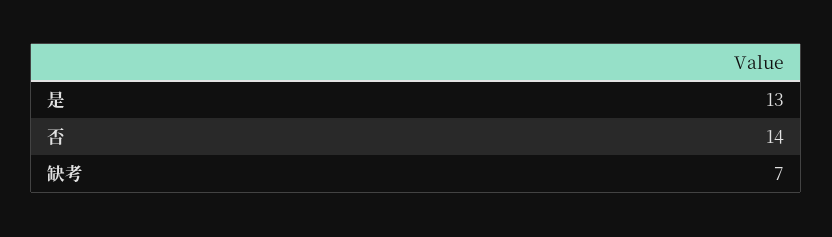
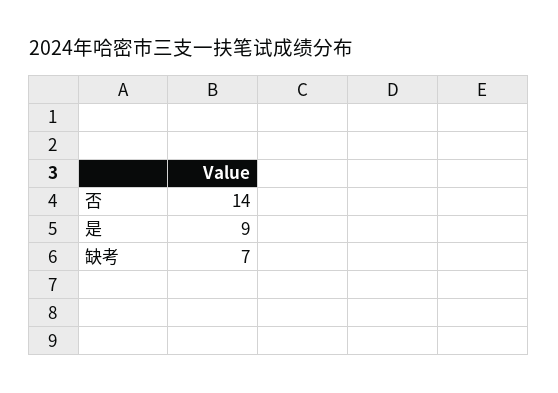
是: 13 -> 9

